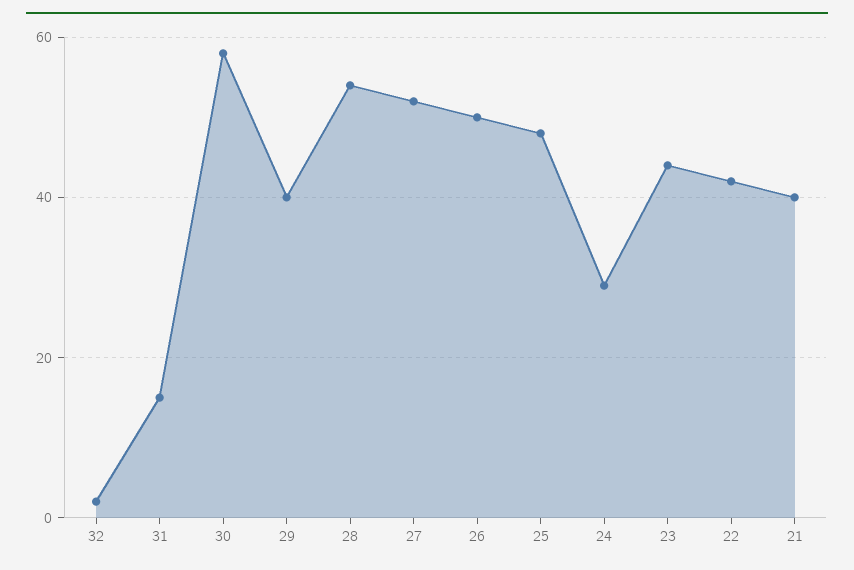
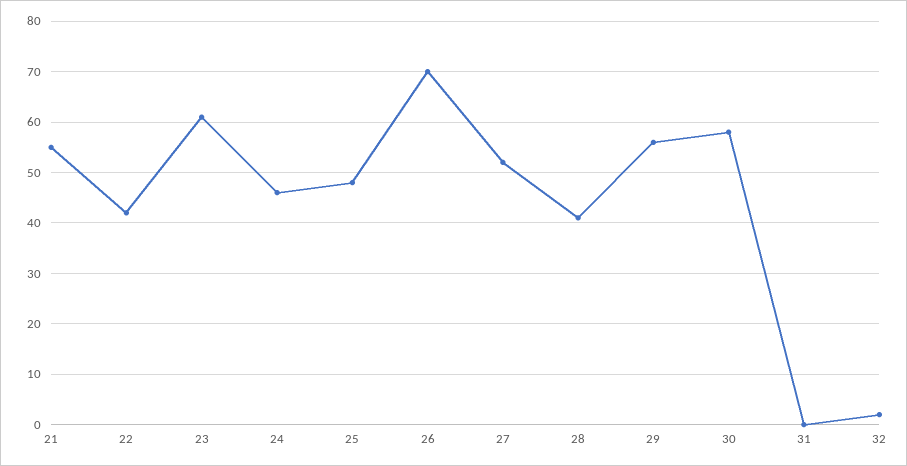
31: 15 -> 0
29: 40 -> 55
28: 55 -> 40
26: 50 -> 70
24: 30 -> 45
23: 45 -> 60
21: 40 -> 55

